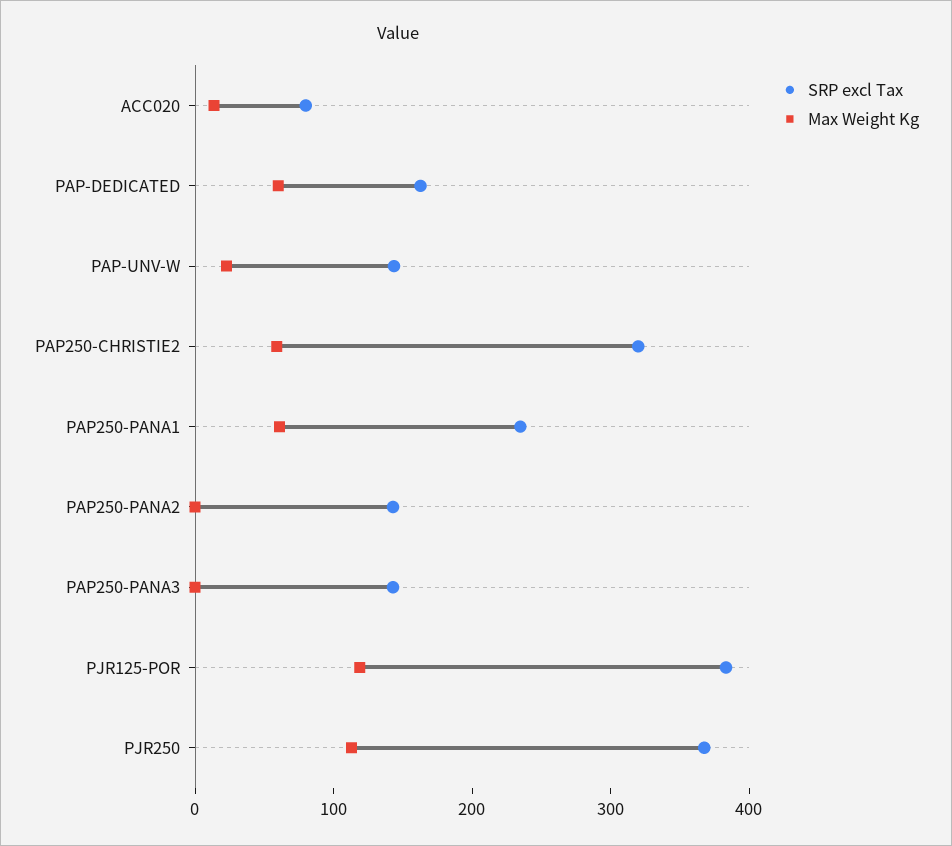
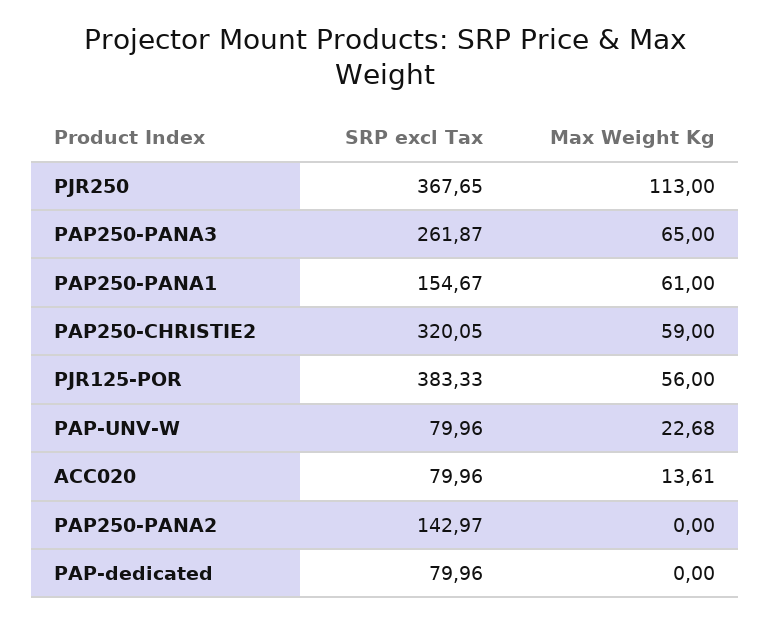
SRP excl Tax, PAP-DEDICATED: 160 -> 79.96
Max Weight Kg, PAP-DEDICATED: 60 -> 0
SRP excl Tax, PAP-UNV-W: 140 -> 79.96
SRP excl Tax, PAP250-PANA1: 240 -> 154.67
SRP excl Tax, PAP250-PANA3: 140 -> 261.87
Max Weight Kg, PAP250-PANA3: 0 -> 65
Max Weight Kg, PJR125-POR: 120 -> 56

